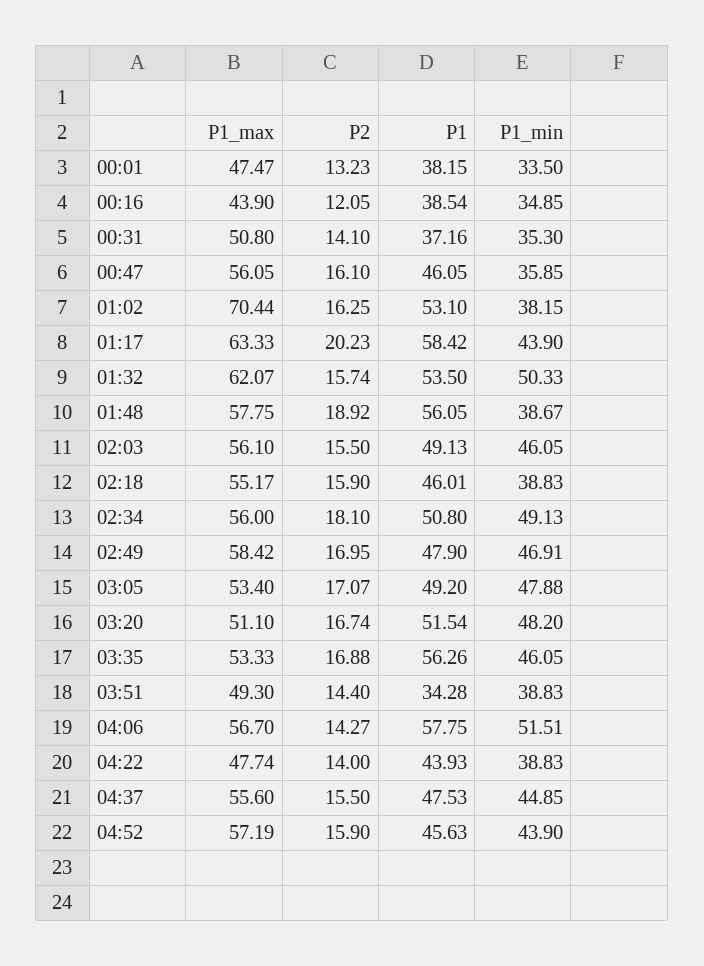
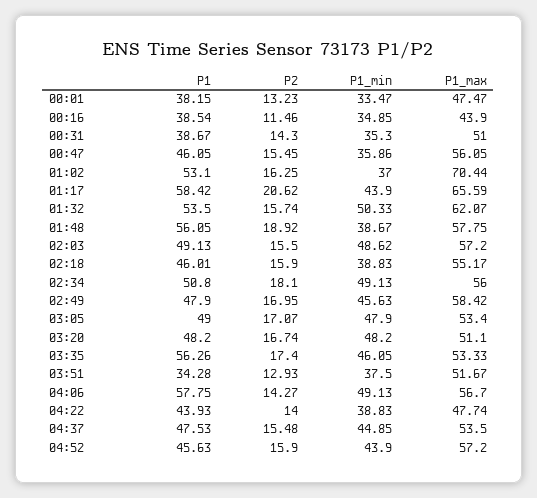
P1_min, 00:01: 33.5 -> 33.47
P2, 00:16: 12.05 -> 11.46
P1_max, 00:31: 50.8 -> 51
P2, 00:31: 14.1 -> 14.3
P1, 00:31: 37.16 -> 38.67
P2, 00:47: 16.1 -> 15.45
P1_min, 00:47: 35.85 -> 35.86
P1_min, 01:02: 38.15 -> 37
P1_max, 01:17: 63.33 -> 65.59
P2, 01:17: 20.23 -> 20.62
P1_max, 02:03: 56.1 -> 57.2
P1_min, 02:03: 46.05 -> 48.62
P1_min, 02:49: 46.91 -> 45.63
P1, 03:05: 49.2 -> 49
P1_min, 03:05: 47.88 -> 47.9
P1, 03:20: 51.54 -> 48.2
P2, 03:35: 16.88 -> 17.4
P1_max, 03:51: 49.3 -> 51.67
P2, 03:51: 14.4 -> 12.93
P1_min, 03:51: 38.83 -> 37.5
P1_min, 04:06: 51.51 -> 49.13
P1_max, 04:37: 55.6 -> 53.5
P2, 04:37: 15.5 -> 15.48
P1_max, 04:52: 57.19 -> 57.2

